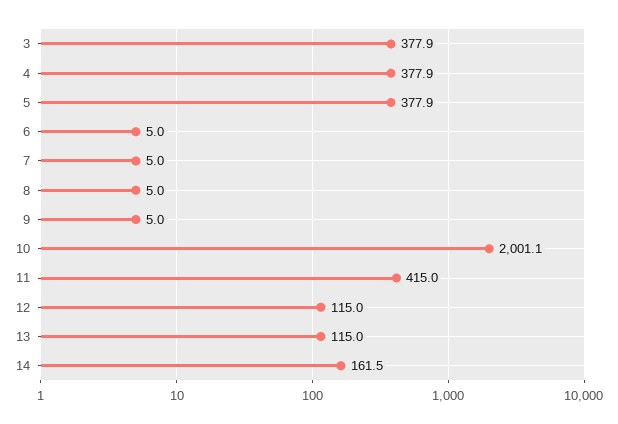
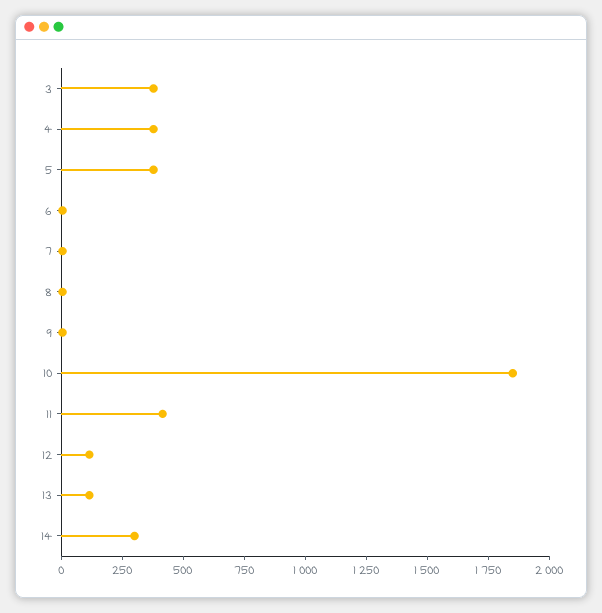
10: 2001.1 -> 1850
14: 161.5 -> 300

